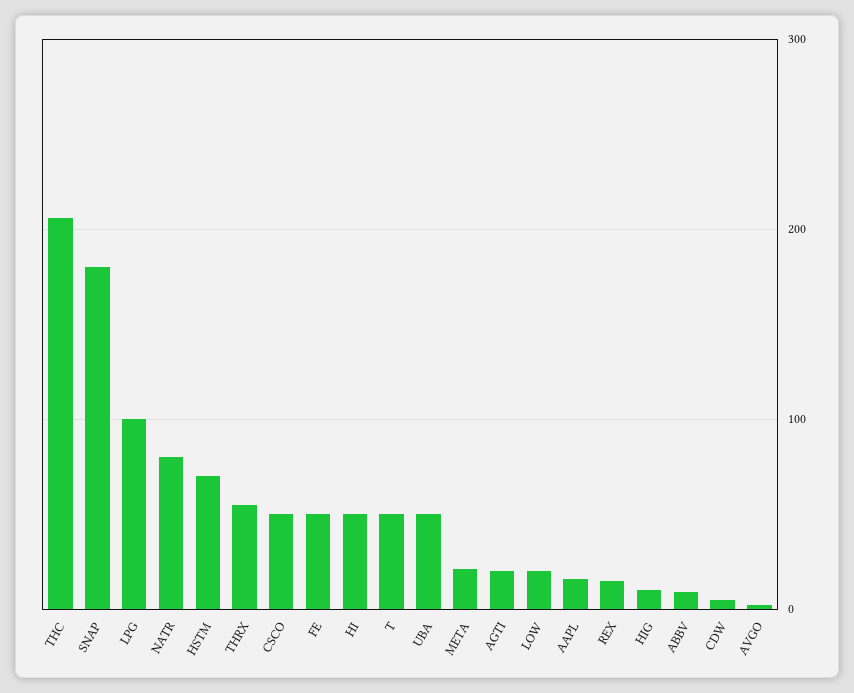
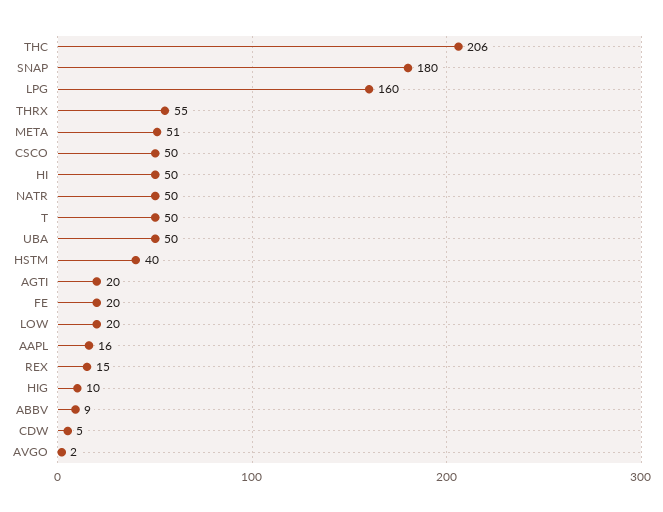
LPG: 100 -> 160
NATR: 80 -> 50
HSTM: 70 -> 40
FE: 50 -> 20
META: 20 -> 51

